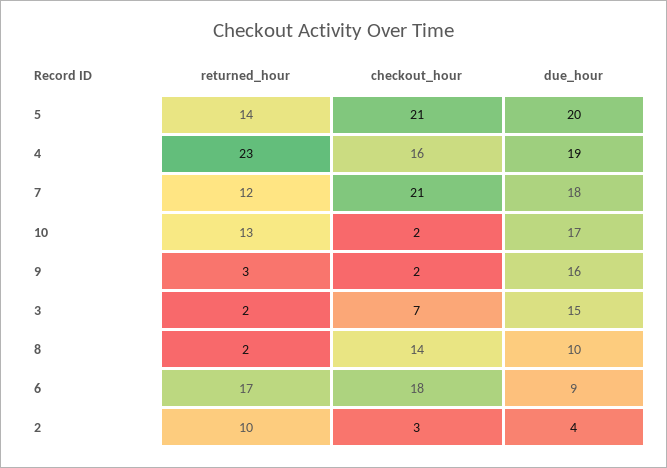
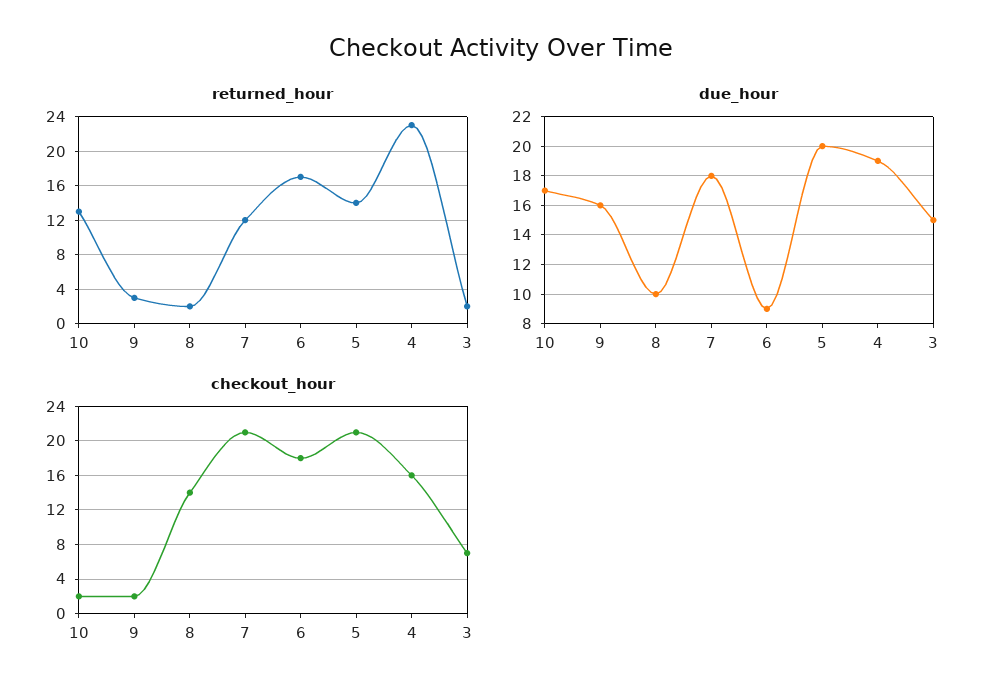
returned_hour, 2: 10 -> none
checkout_hour, 2: 3 -> none
due_hour, 2: 4 -> none

